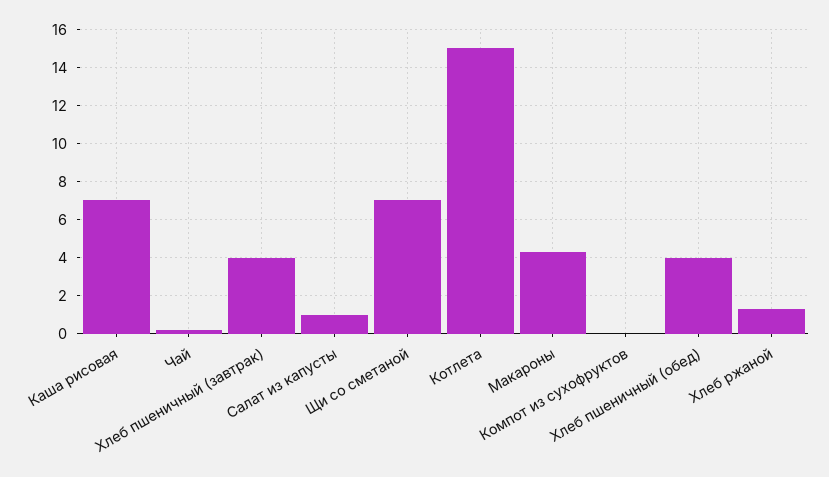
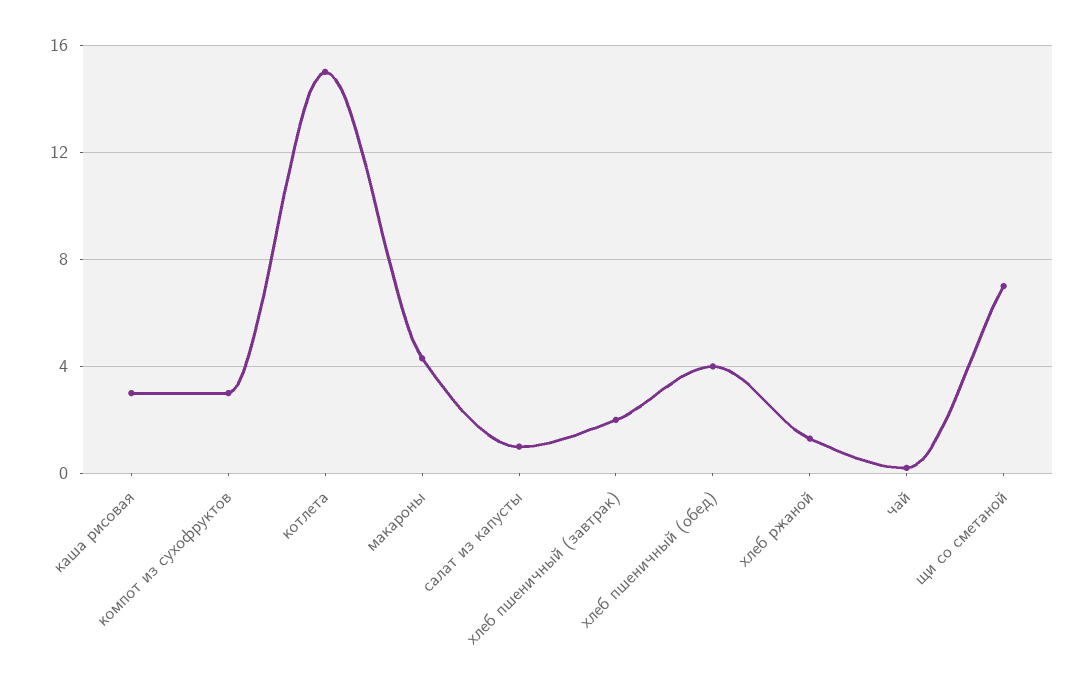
Каша рисовая: 7 -> 3
Хлеб пшеничный (завтрак): 4 -> 2
Компот из сухофруктов: 0 -> 3

